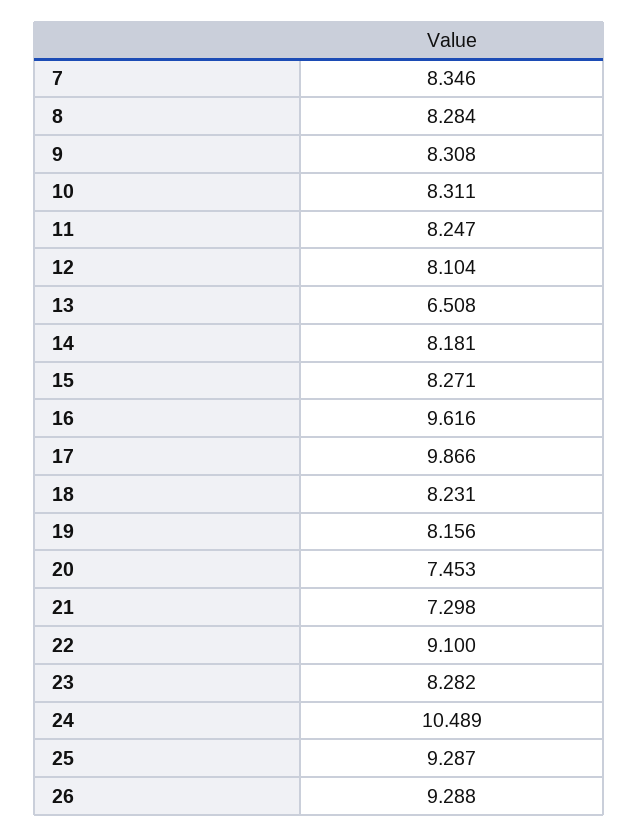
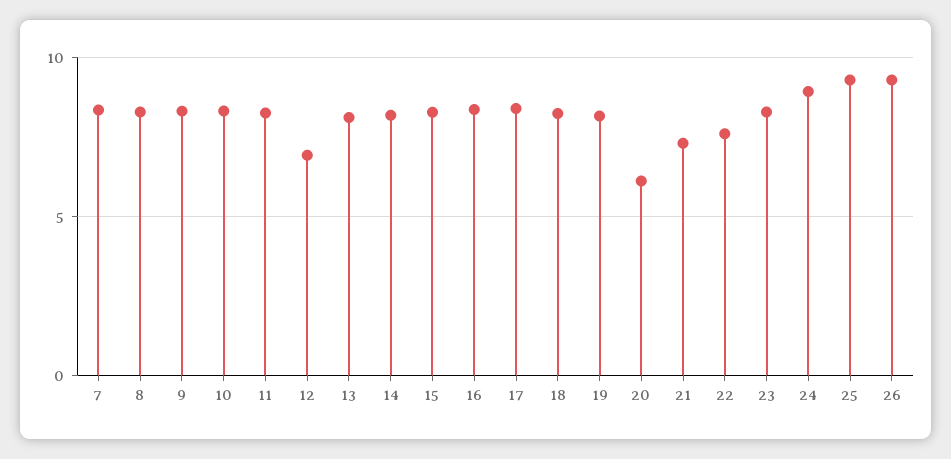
12: 8.104 -> 7
13: 6.508 -> 8
16: 9.616 -> 8.5
17: 9.866 -> 8.5
20: 7.453 -> 6
22: 9.1 -> 7.5
24: 10.489 -> 9

